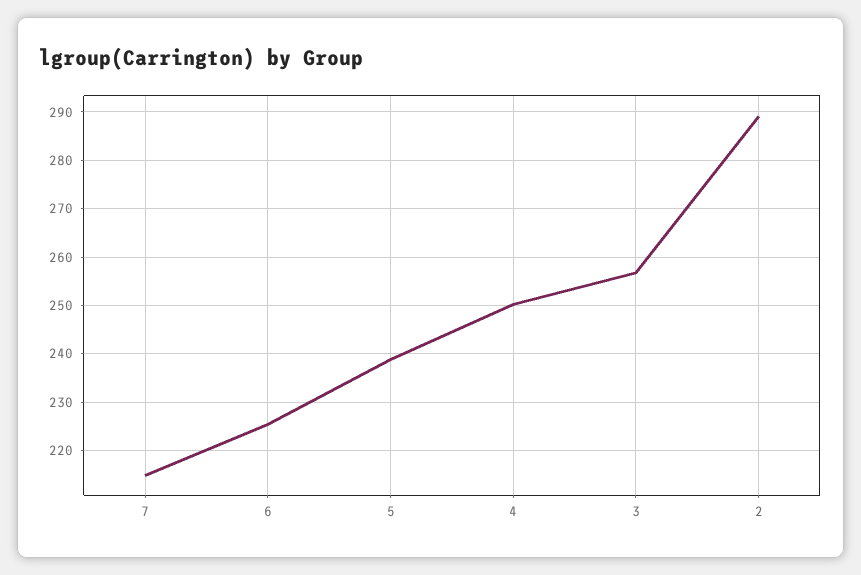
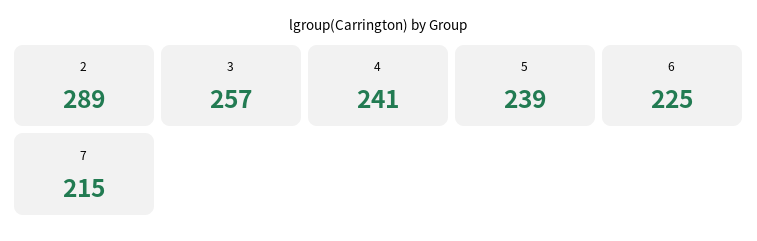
4: 250 -> 241

